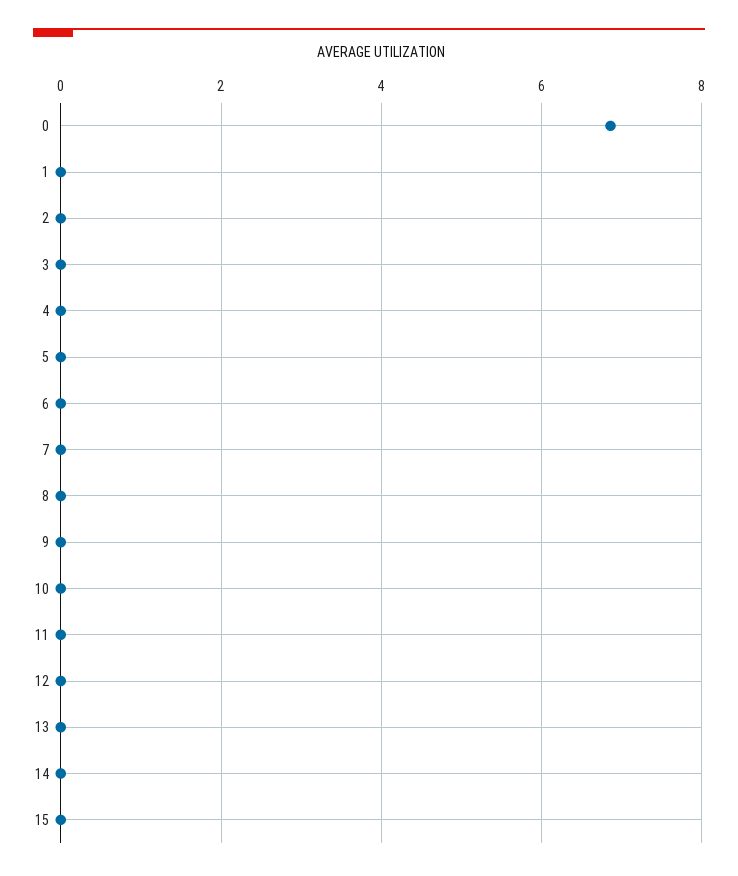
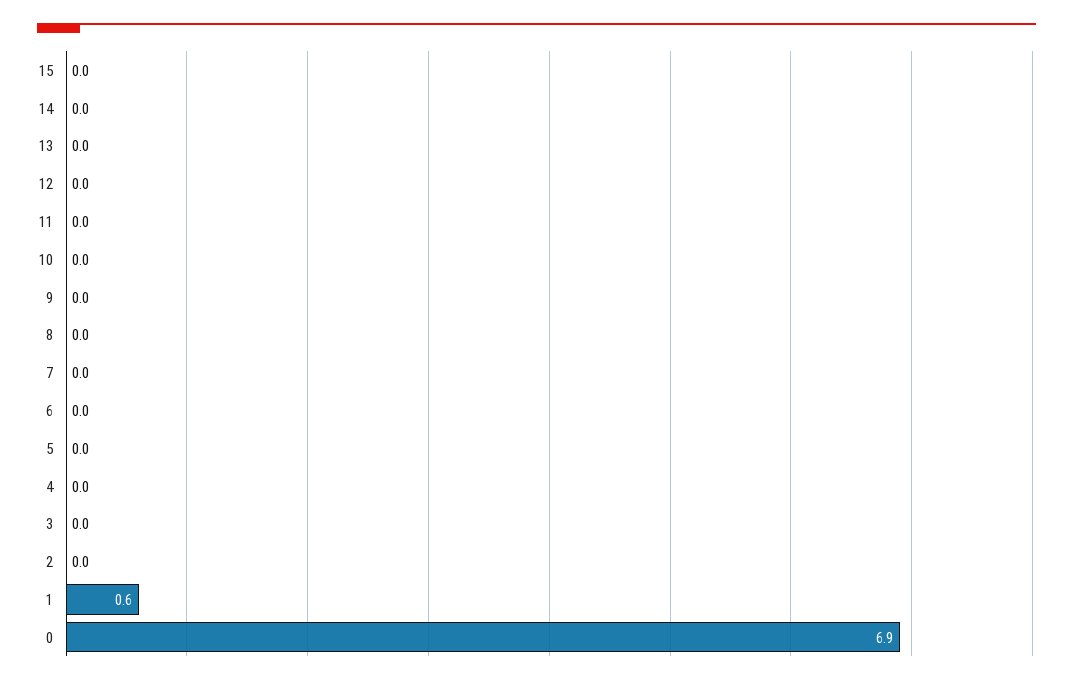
1: 0 -> 0.6

